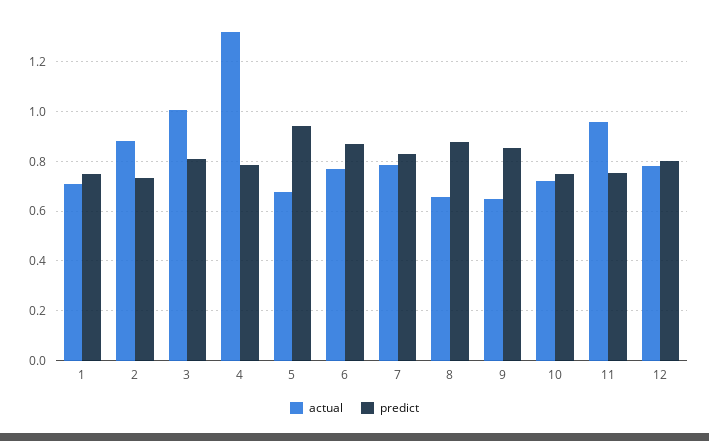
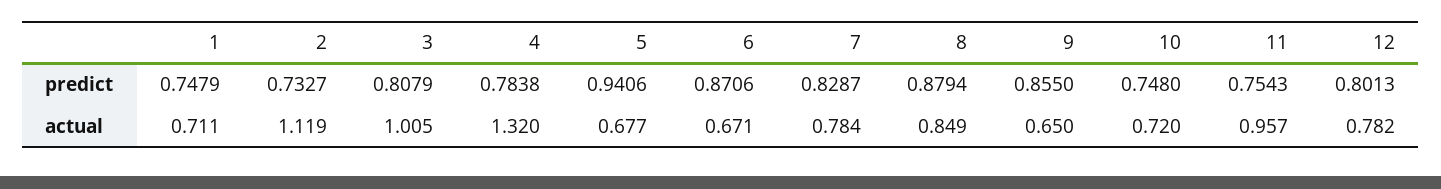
actual, 2: 0.875 -> 1.119
actual, 6: 0.775 -> 0.671
actual, 8: 0.65 -> 0.849

